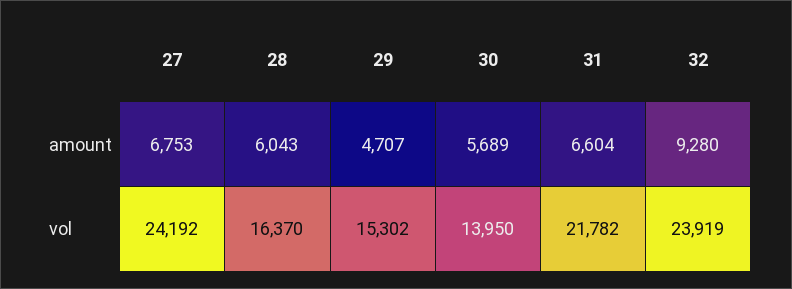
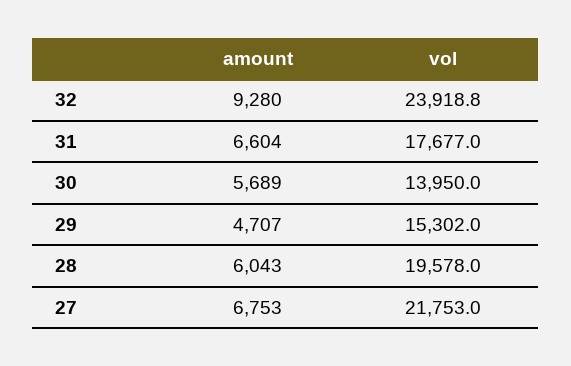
27, vol: 24192 -> 21753
28, vol: 16370 -> 19578
31, vol: 21782 -> 17677

